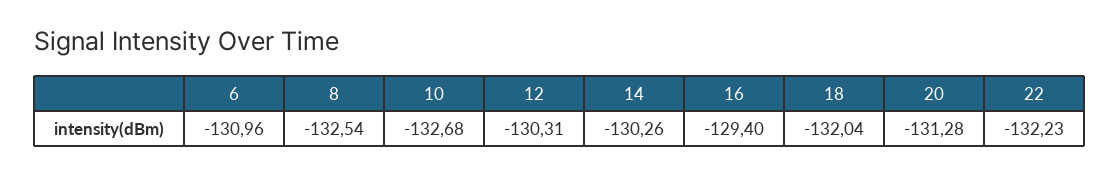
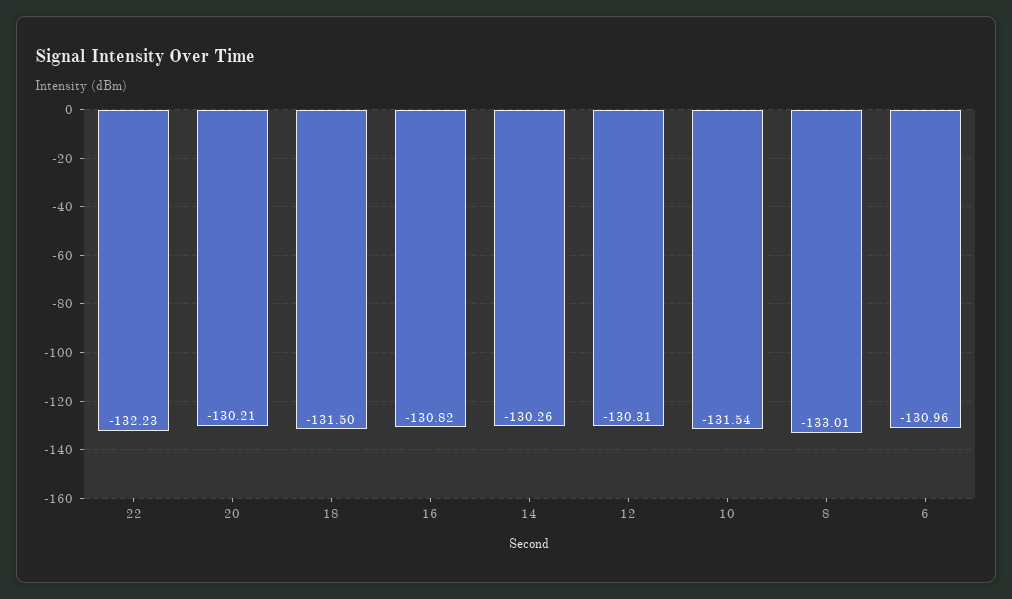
8: -132.54 -> -133.01
10: -132.68 -> -131.54
16: -129.4 -> -130.82
18: -132.04 -> -131.5
20: -131.28 -> -130.21

